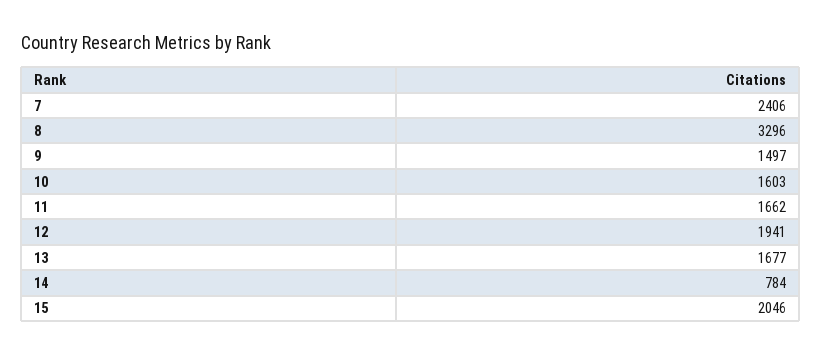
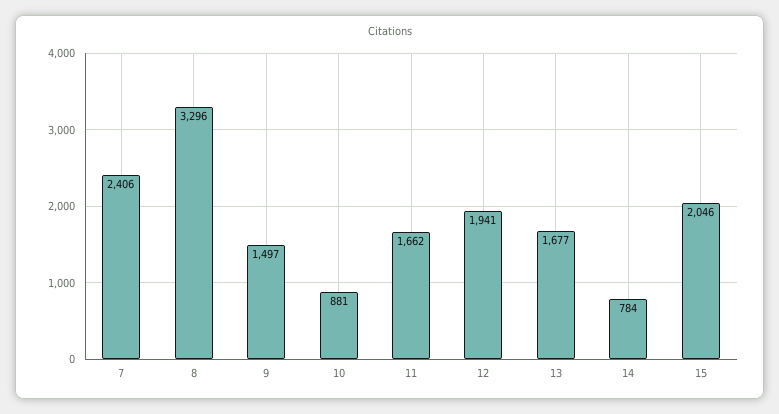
10: 1603 -> 881

